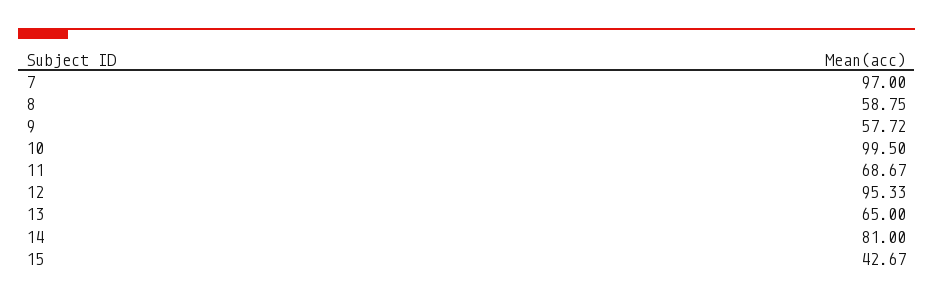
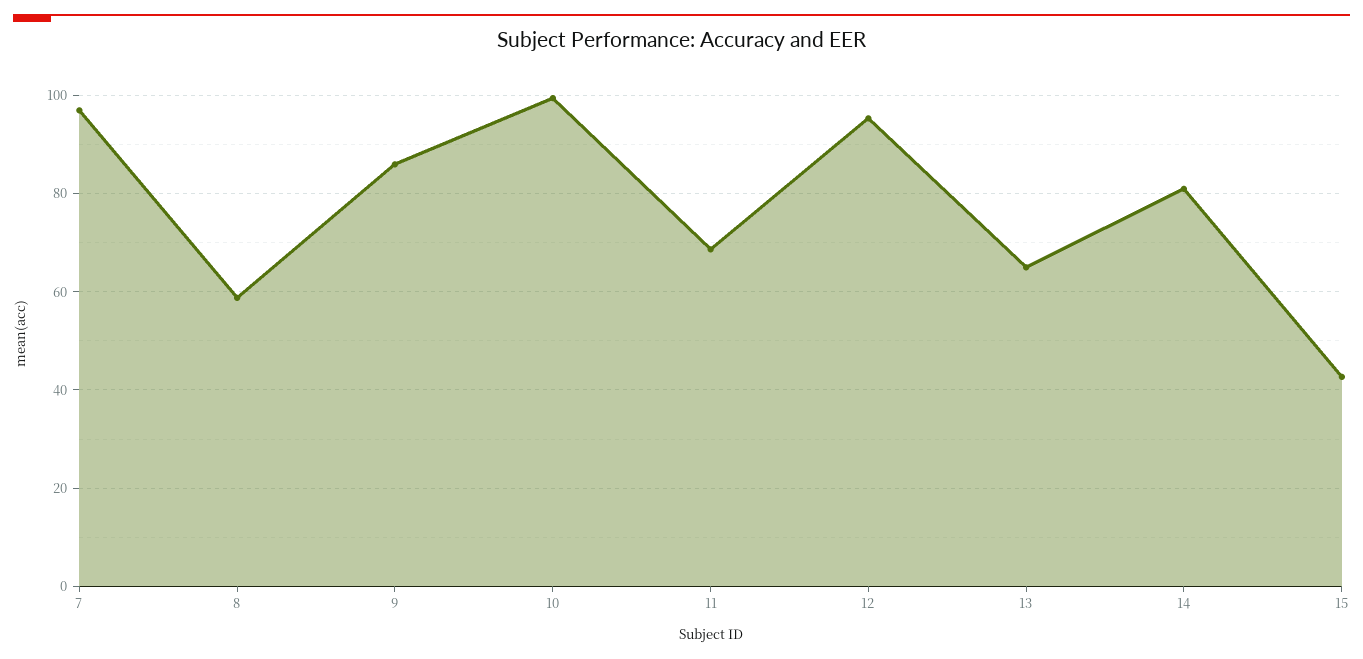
9: 57.72 -> 86

